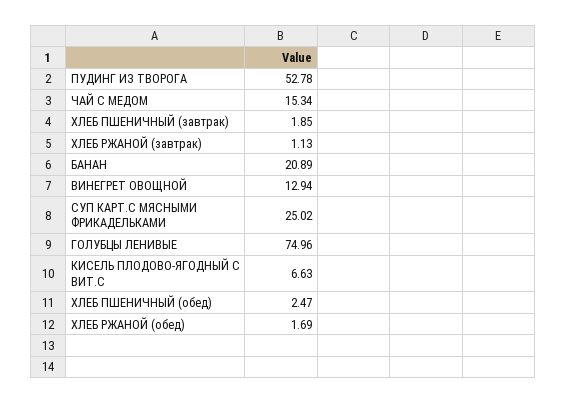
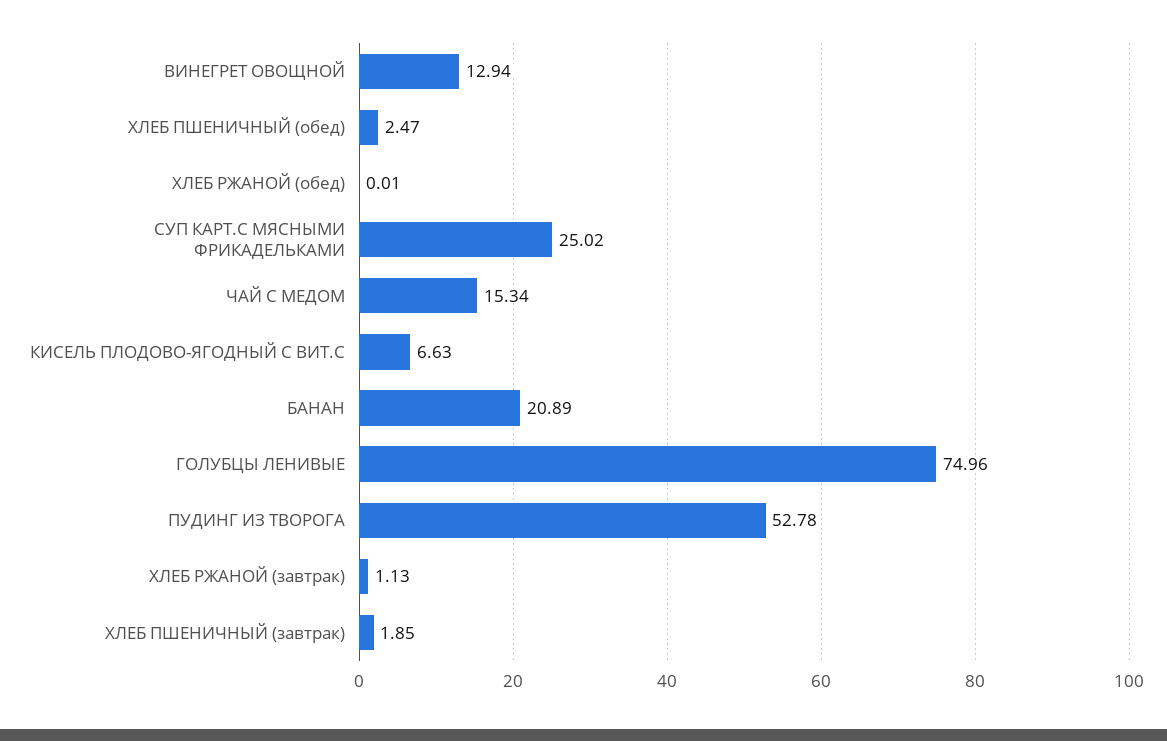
ХЛЕБ РЖАНОЙ (обед): 1.69 -> 0.01

